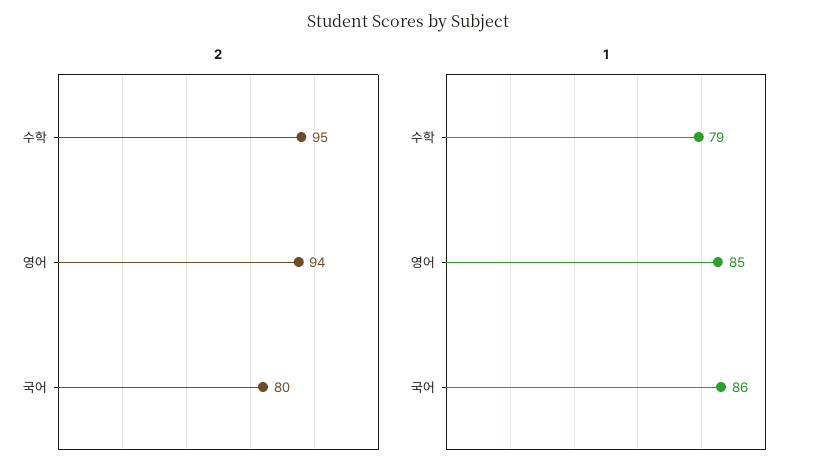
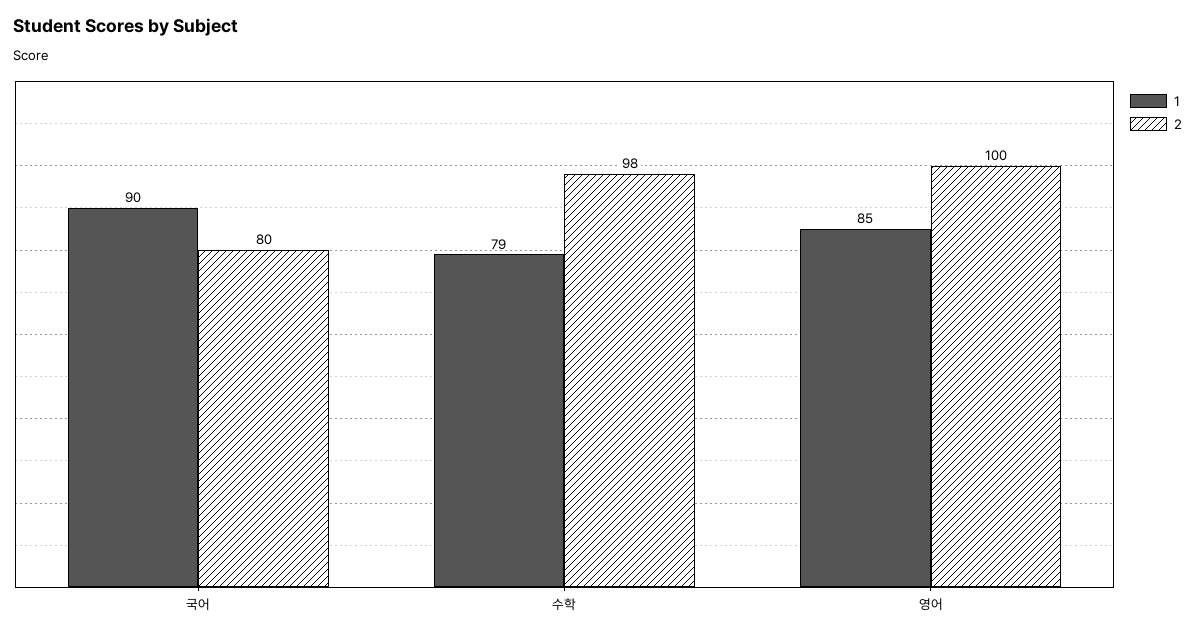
2, 수학: 95 -> 98
2, 영어: 94 -> 100
1, 국어: 86 -> 90

